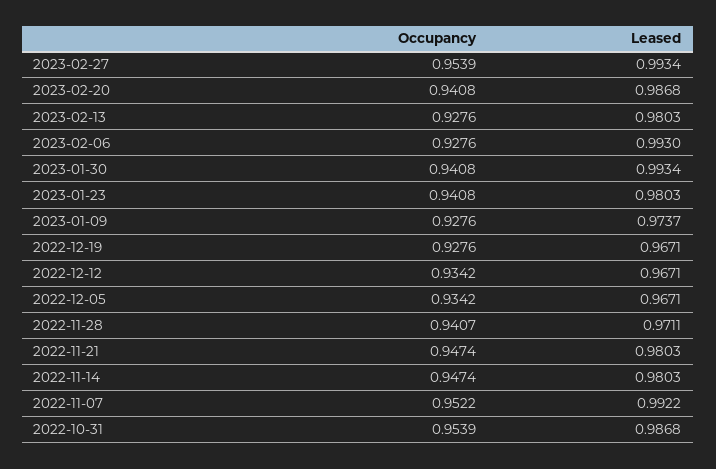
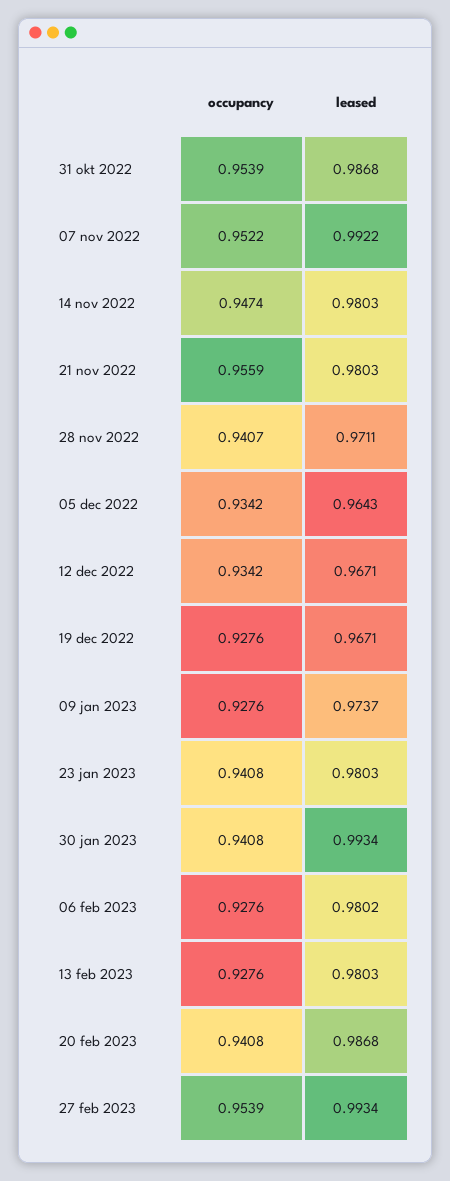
Leased, 2023-02-06: 0.993 -> 0.9802
Leased, 2022-12-05: 0.9671 -> 0.9643
Occupancy, 2022-11-21: 0.9474 -> 0.9559

